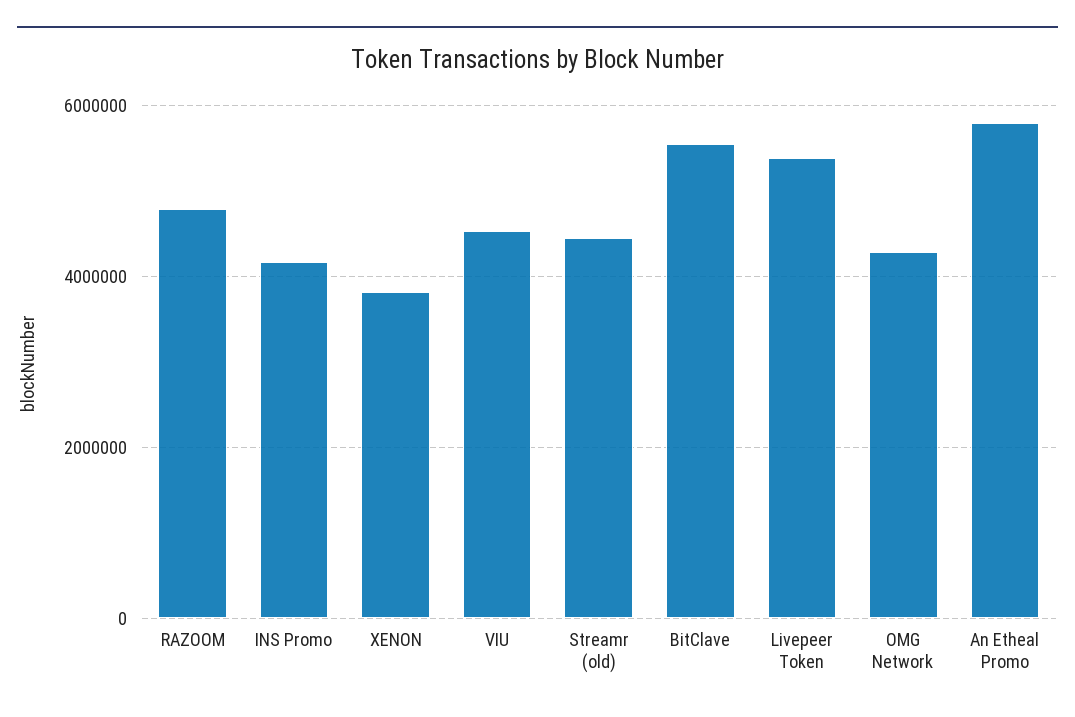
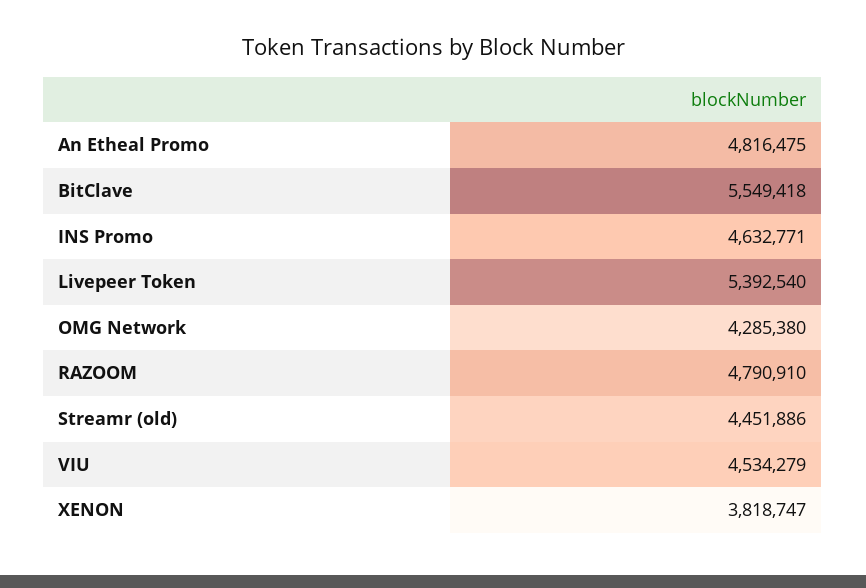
INS Promo: 4200000 -> 4632771
An Etheal Promo: 5800000 -> 4816475

